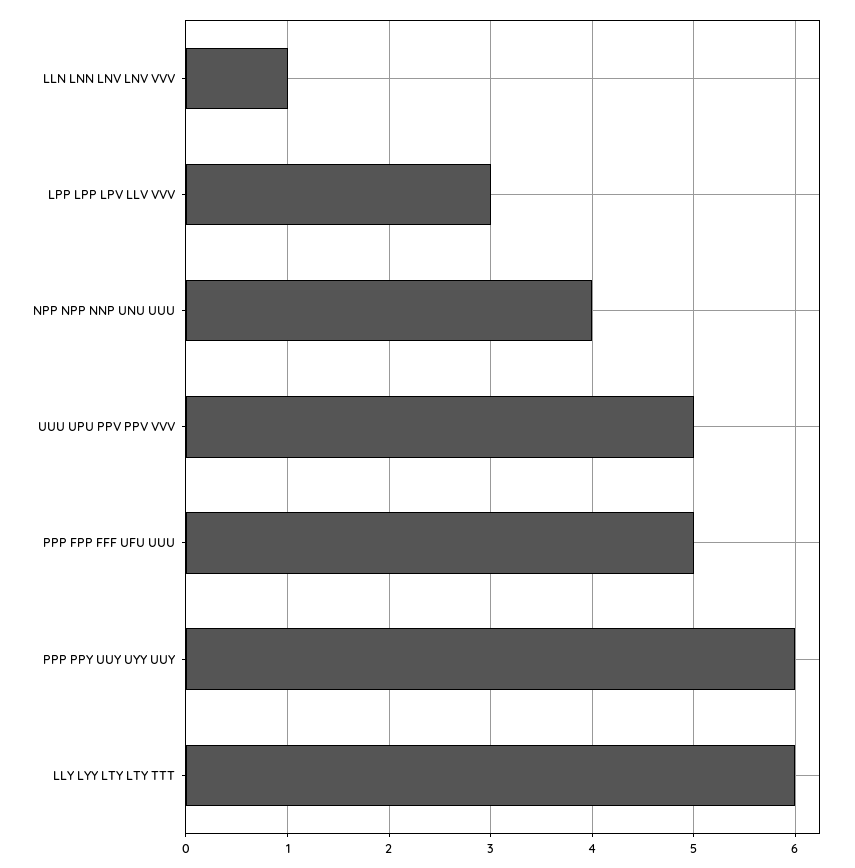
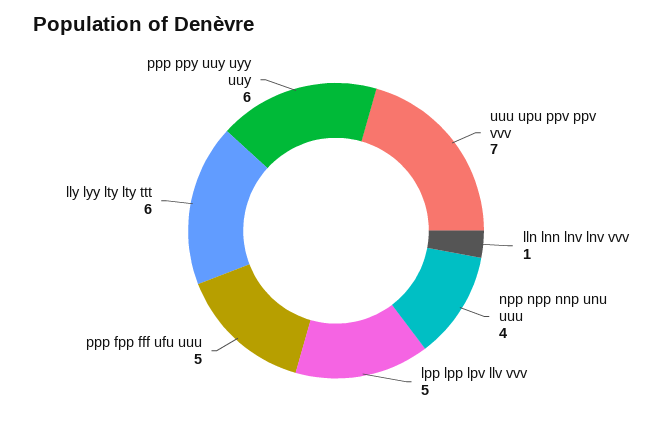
LPP LPP LPV LLV VVV: 3 -> 5
UUU UPU PPV PPV VVV: 5 -> 7

